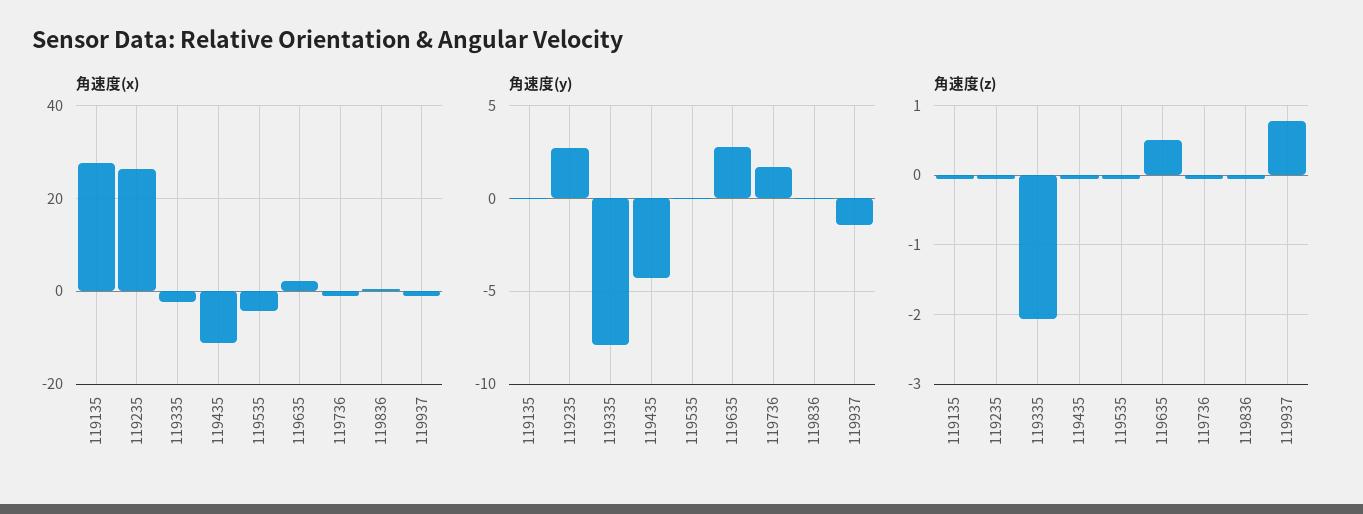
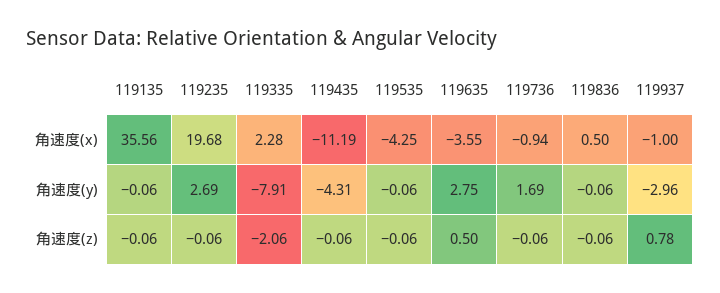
角速度(x), 119135: 28 -> 35.56
角速度(x), 119235: 26 -> 19.68
角速度(x), 119335: -2 -> 2.28
角速度(x), 119635: 2 -> -3.55
角速度(y), 119937: -1.5 -> -2.96

